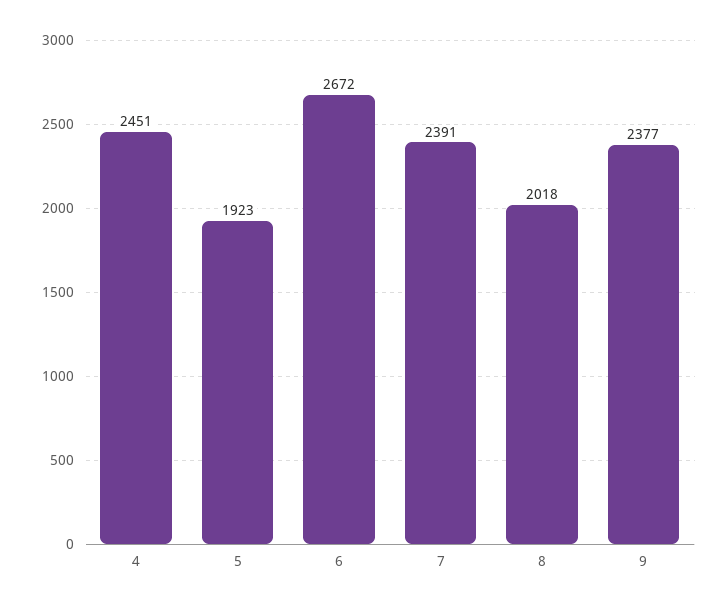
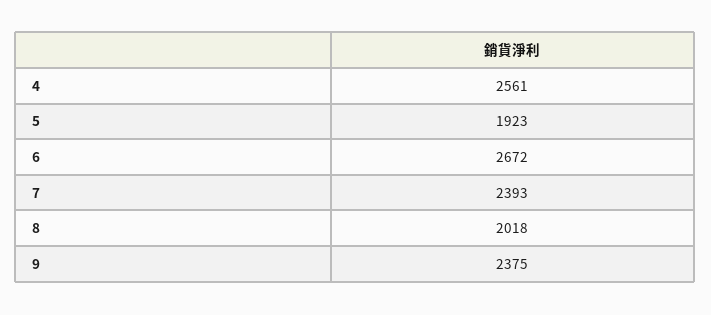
4: 2451 -> 2561
7: 2391 -> 2393
9: 2377 -> 2375

